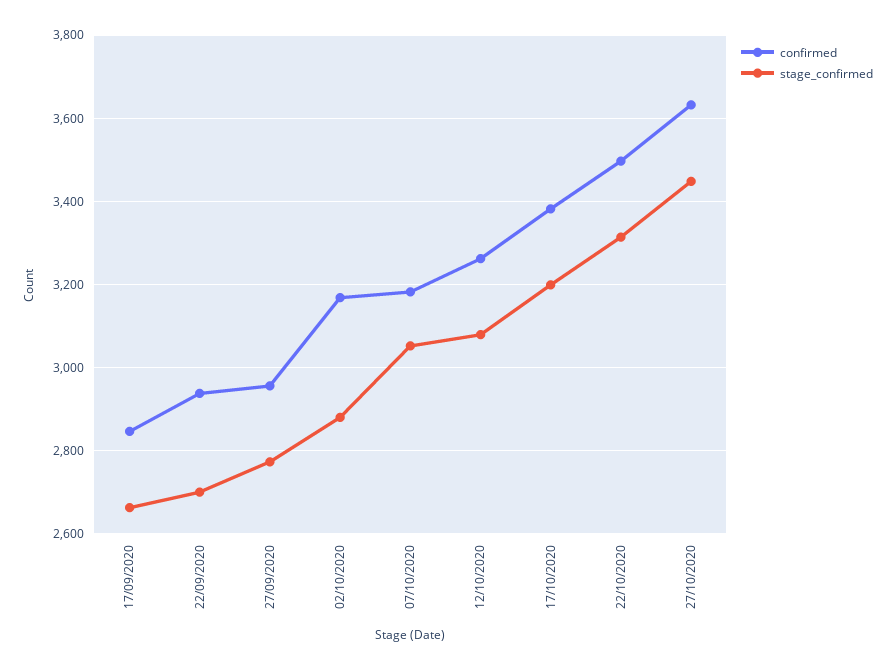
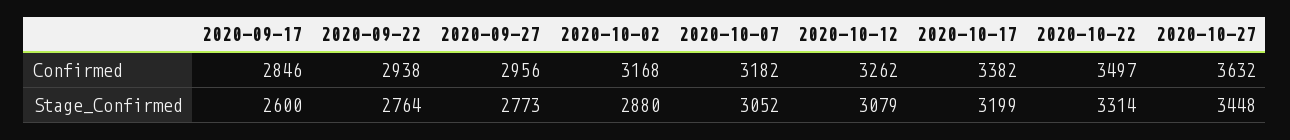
stage_confirmed, 17/09/2020: 2660 -> 2600
stage_confirmed, 22/09/2020: 2700 -> 2764

